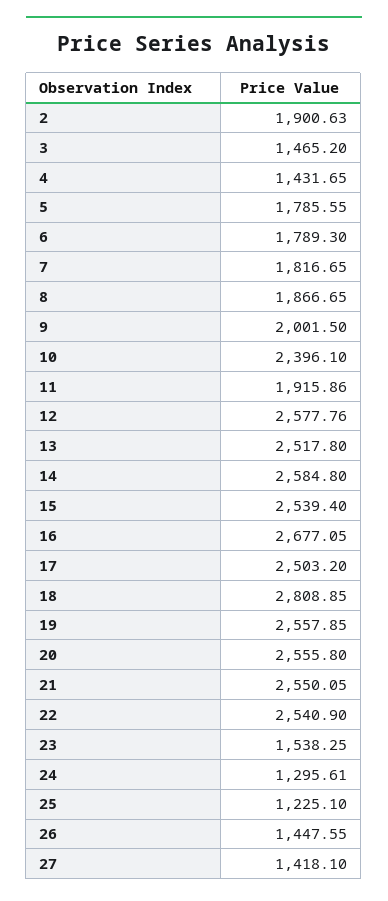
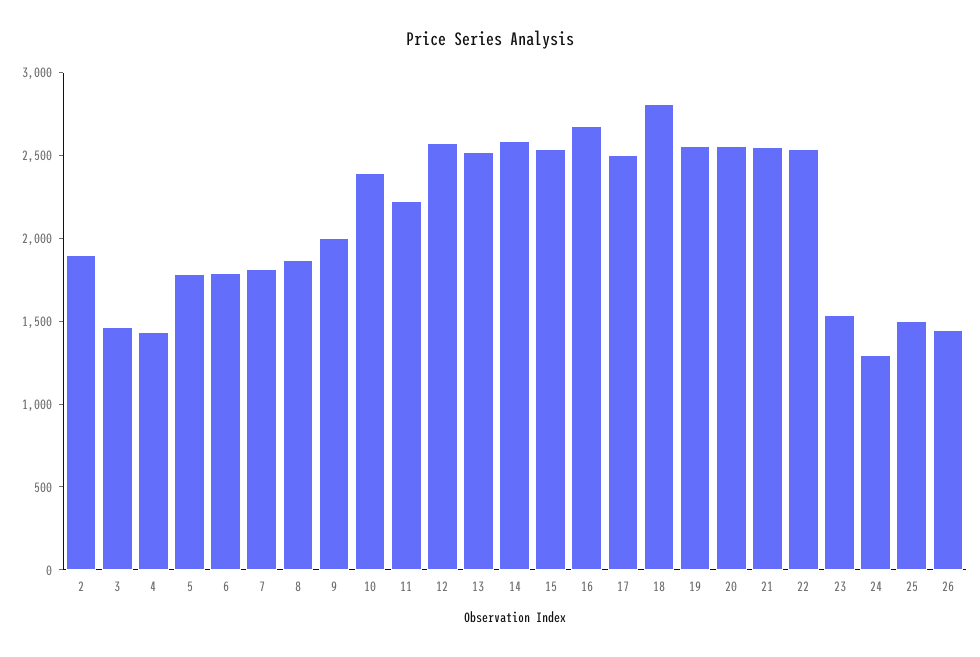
11: 1915.86 -> 2200
25: 1225.1 -> 1500
27: 1418.1 -> none

